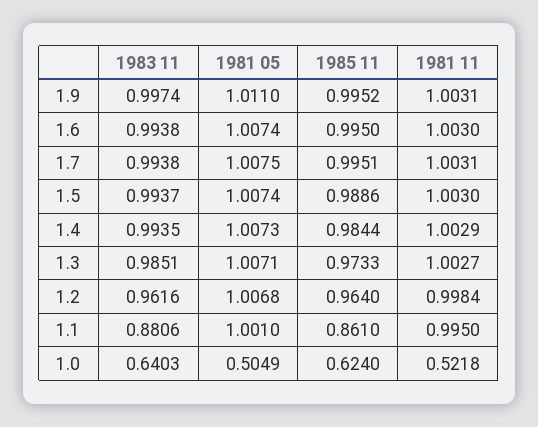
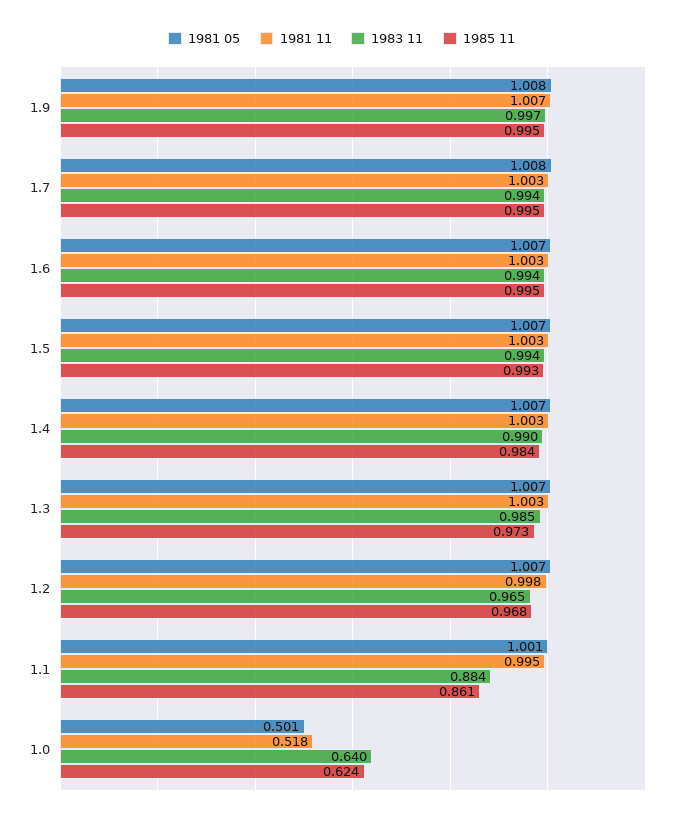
1981 05, 1.9: 1.011 -> 1.008
1981 11, 1.9: 1.0031 -> 1.007
1985 11, 1.5: 0.9886 -> 0.993
1983 11, 1.4: 0.9935 -> 0.99
1983 11, 1.2: 0.9616 -> 0.965
1985 11, 1.2: 0.964 -> 0.968
1983 11, 1.1: 0.8806 -> 0.884
1981 05, 1.0: 0.5049 -> 0.501
1981 11, 1.0: 0.5218 -> 0.518

